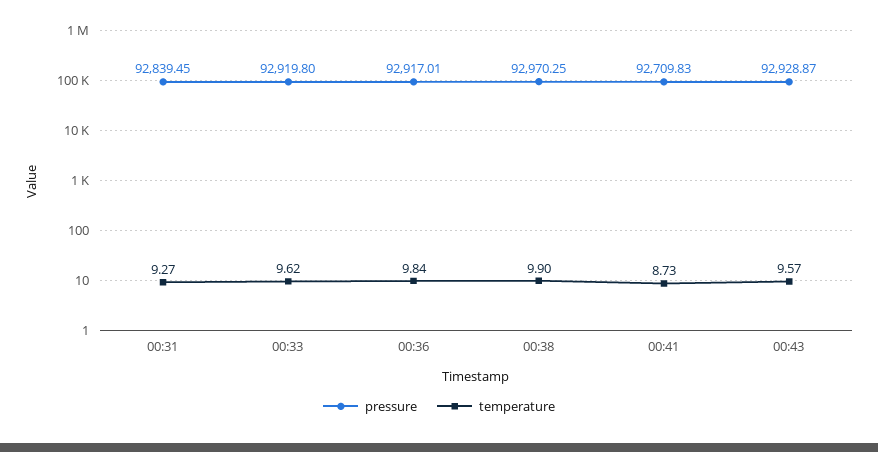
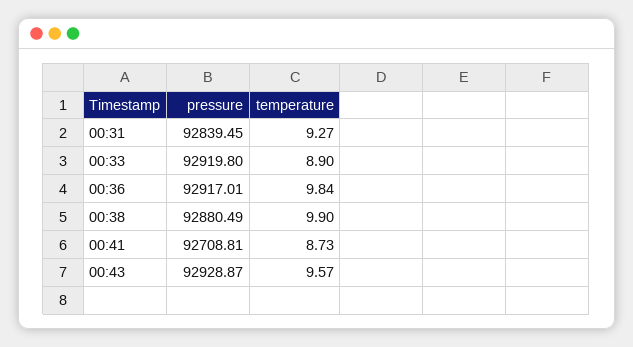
temperature, 00:33: 9.62 -> 8.9
pressure, 00:38: 92970.25 -> 92880.49
pressure, 00:41: 92709.83 -> 92708.81

